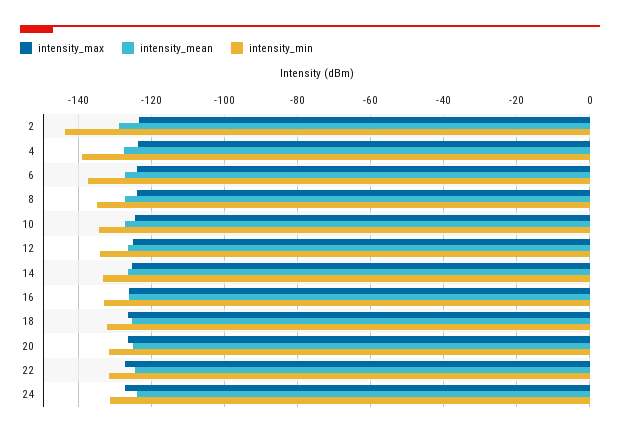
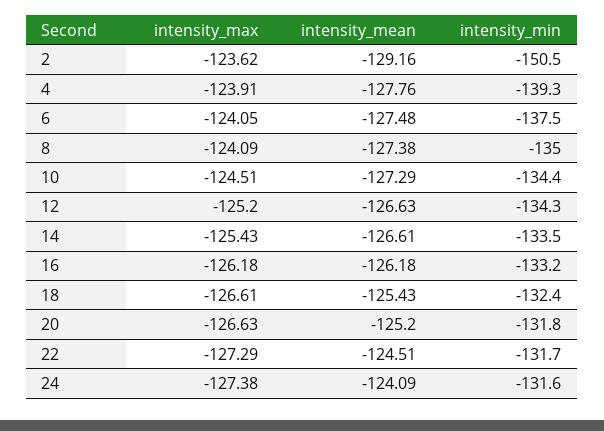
intensity_min, 2: -144 -> -150.5

